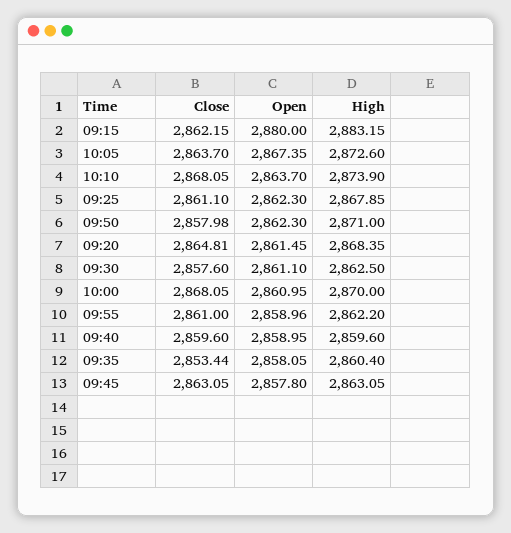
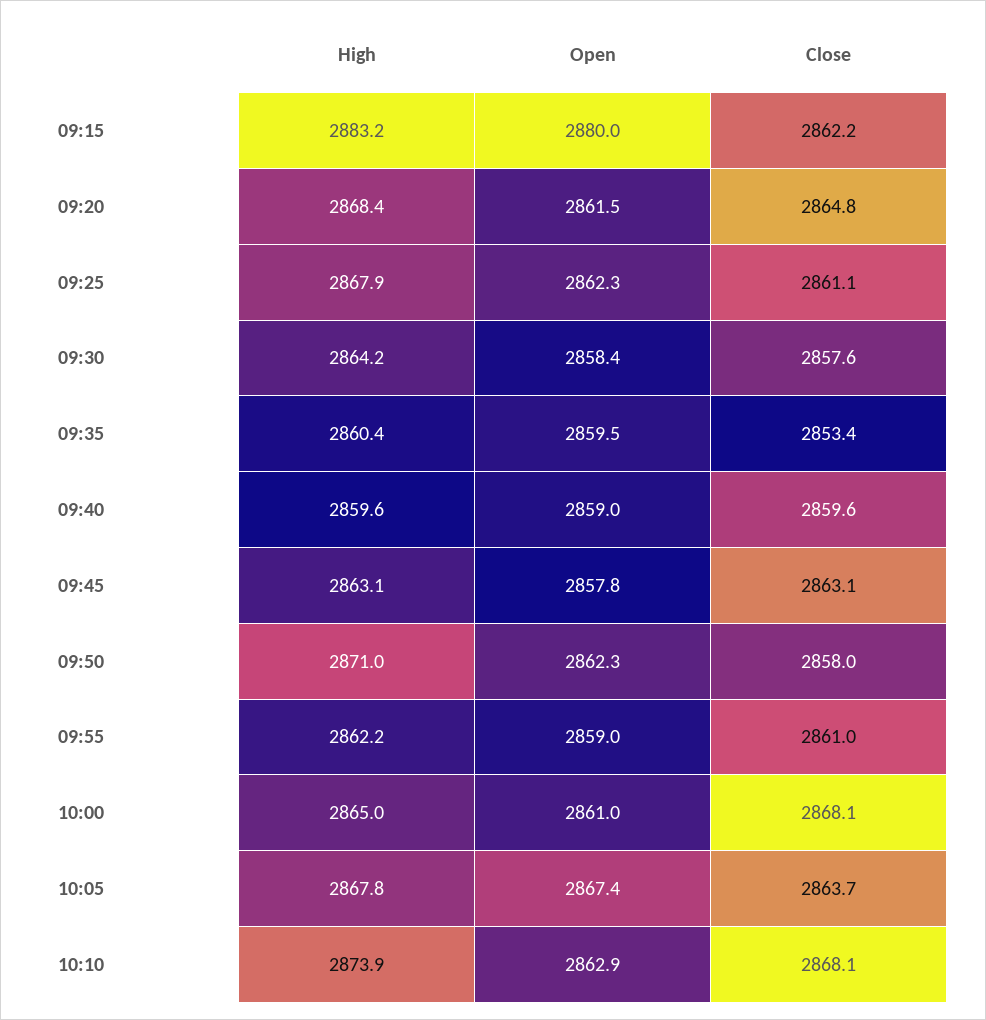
High, 10:05: 2872.6 -> 2867.8
Open, 10:10: 2863.7 -> 2862.9
Open, 09:30: 2861.1 -> 2858.4
High, 09:30: 2862.5 -> 2864.2
High, 10:00: 2870 -> 2865
Open, 09:35: 2858.05 -> 2859.5

